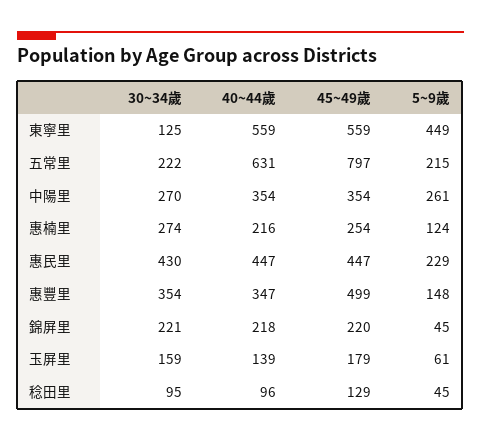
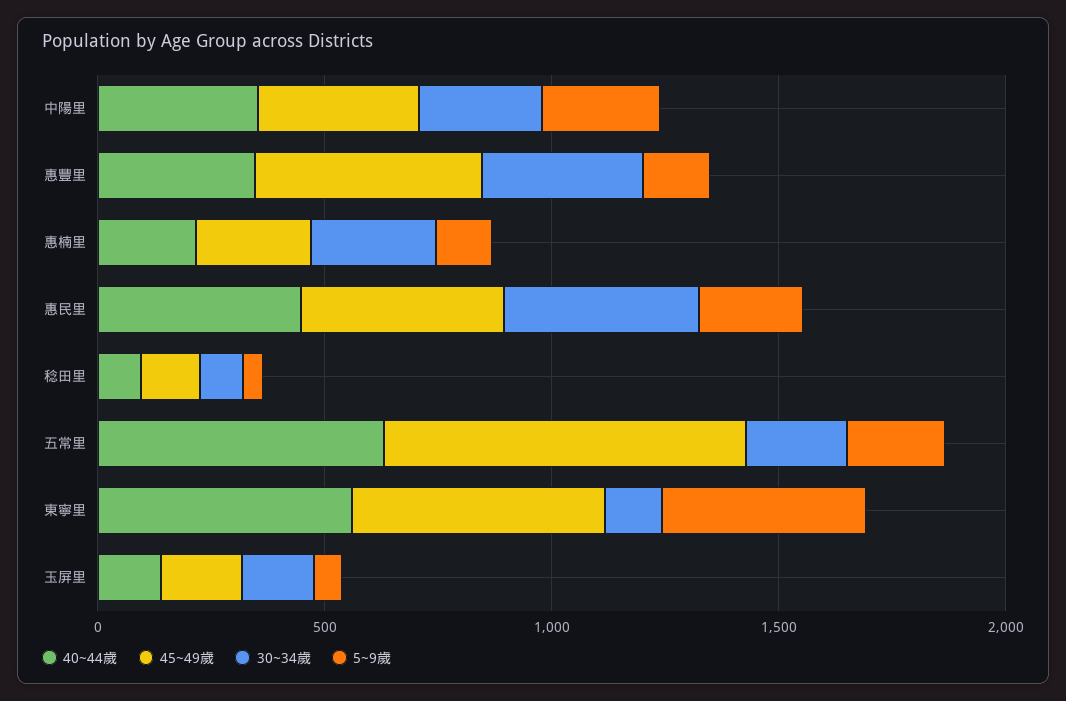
30~34歲, 錦屏里: 221 -> none
40~44歲, 錦屏里: 218 -> none
45~49歲, 錦屏里: 220 -> none
5~9歲, 錦屏里: 45 -> none

